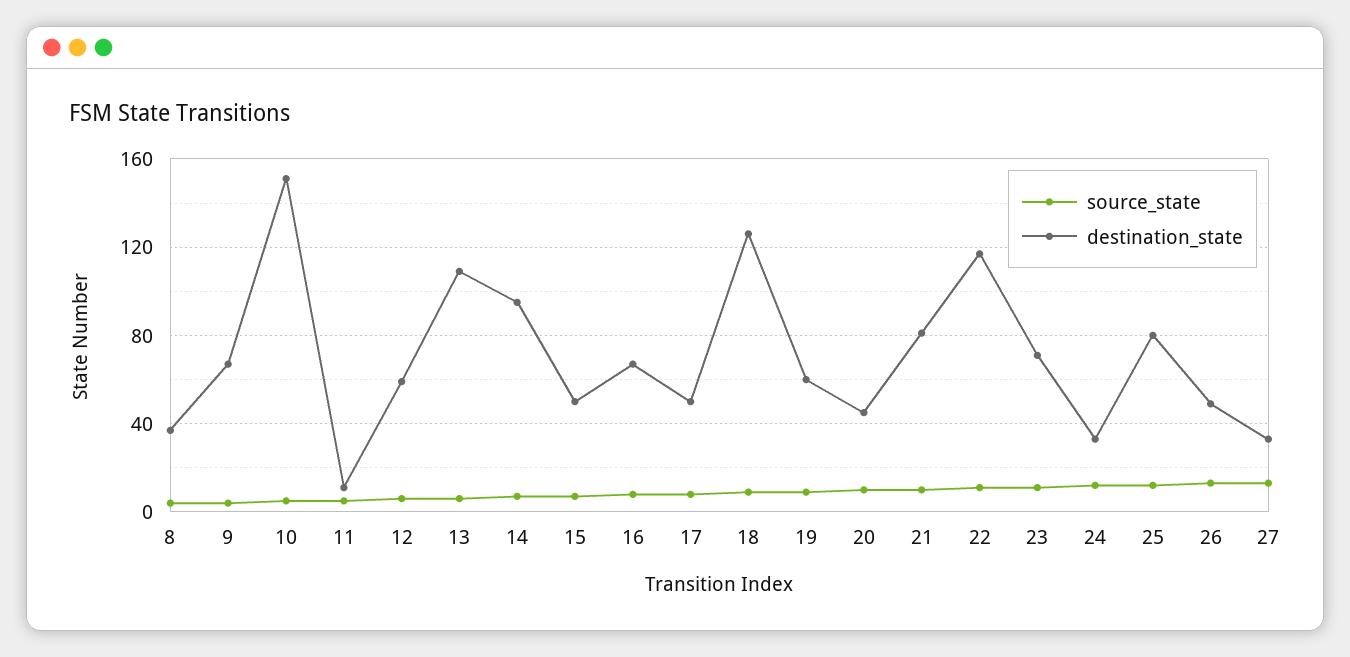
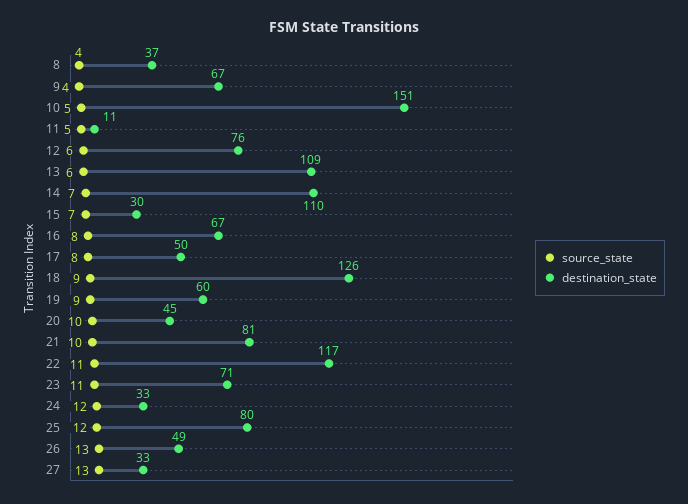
destination_state, 12: 60 -> 76
destination_state, 14: 95 -> 110
destination_state, 15: 50 -> 30

